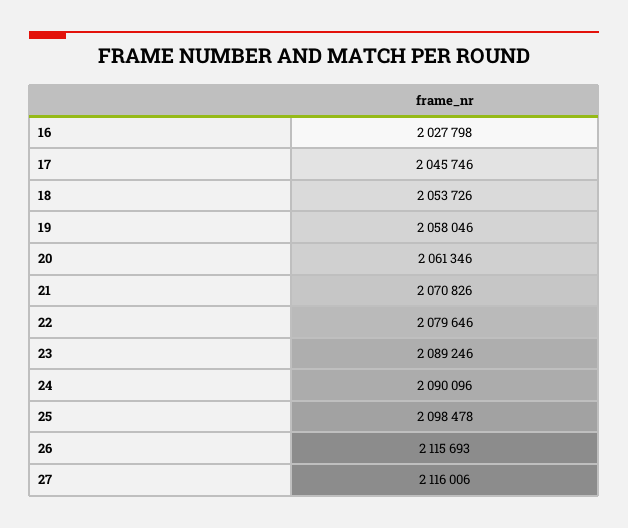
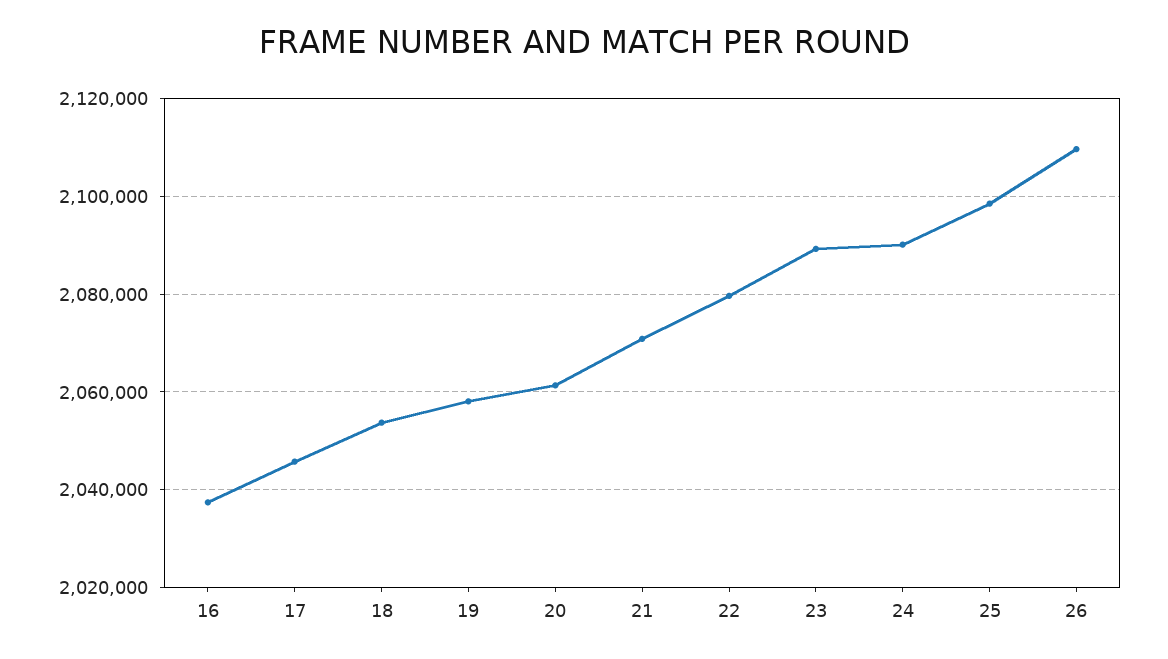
16: 2027798 -> 2038000
26: 2115693 -> 2110000
27: 2116006 -> none

